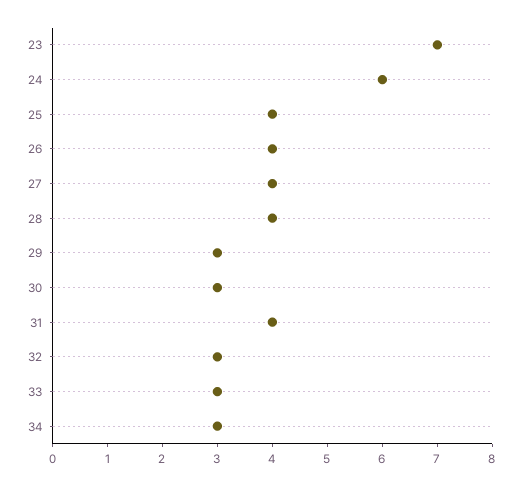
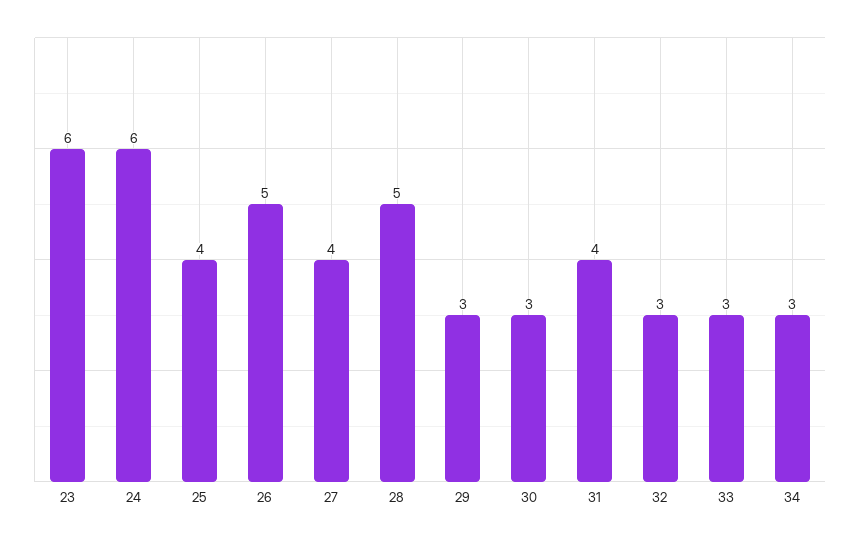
23: 7 -> 6
26: 4 -> 5
28: 4 -> 5

